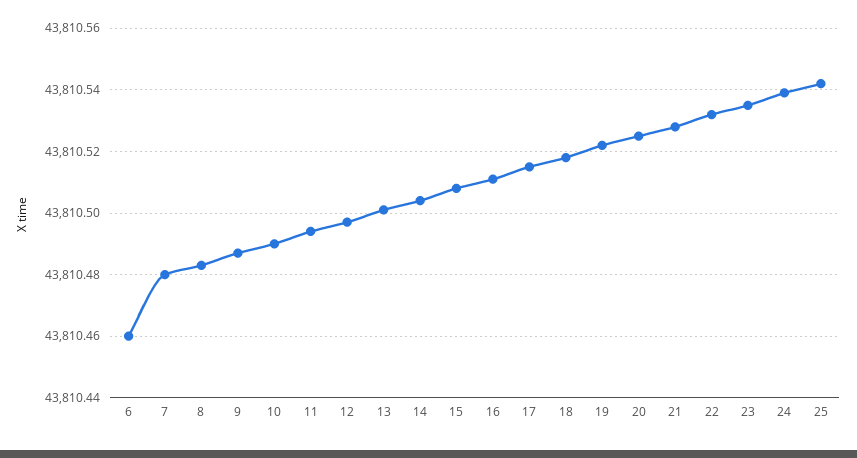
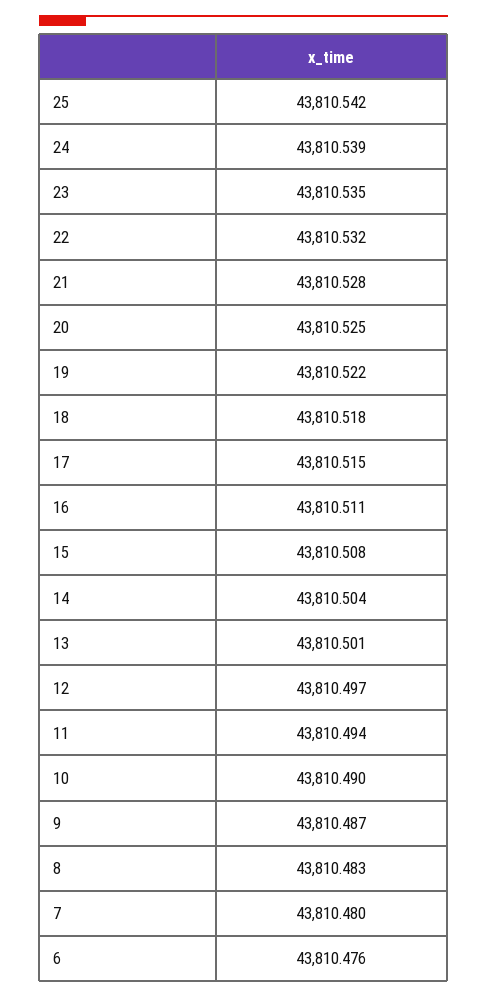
6: 43810.46 -> 43810.476

